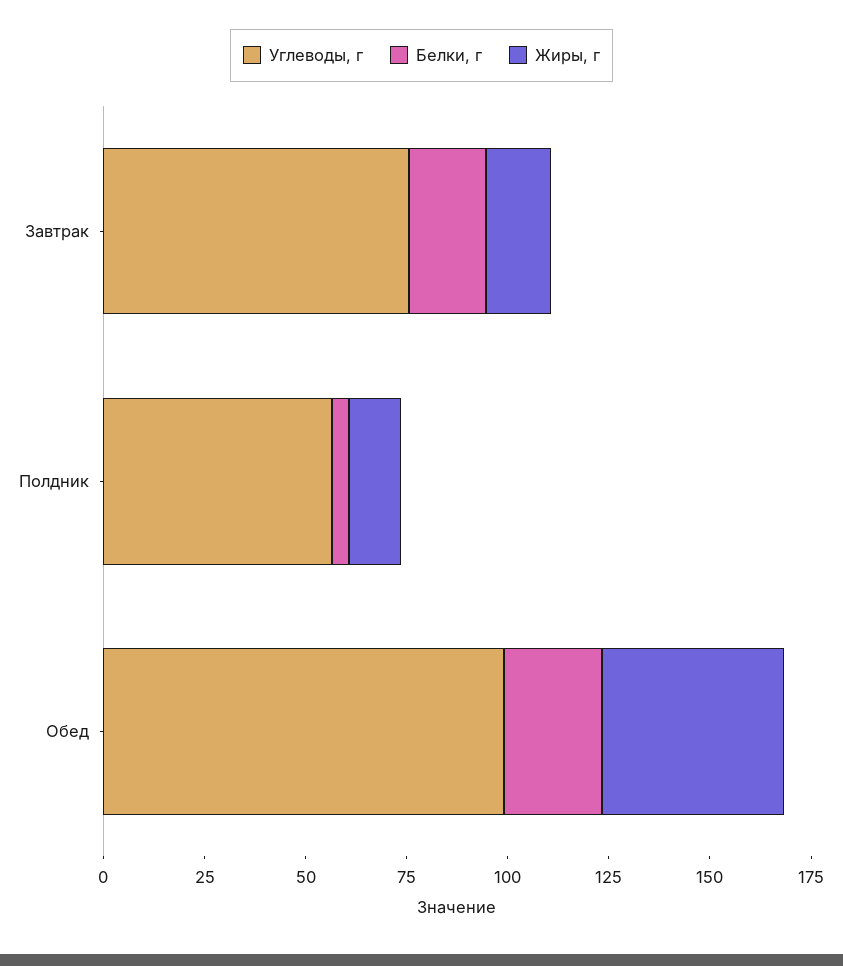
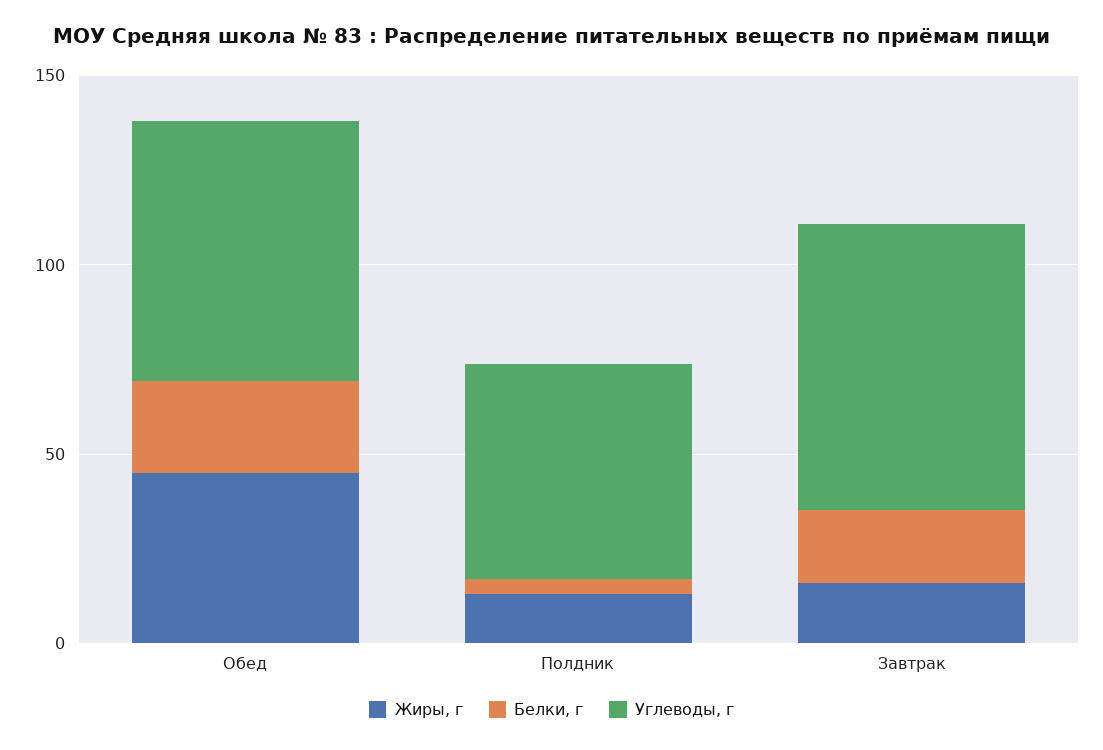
Углеводы, г, Обед: 100 -> 70

